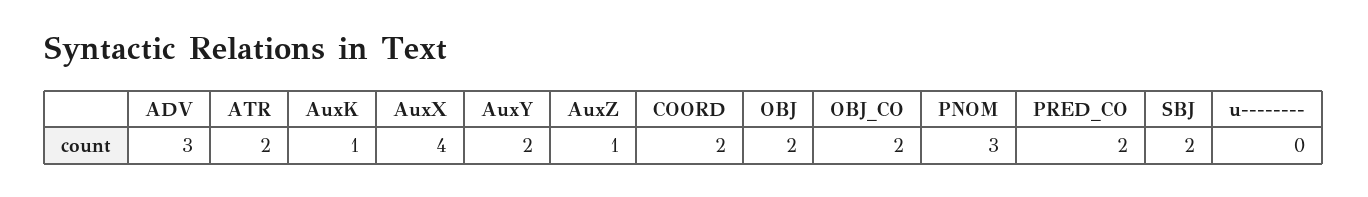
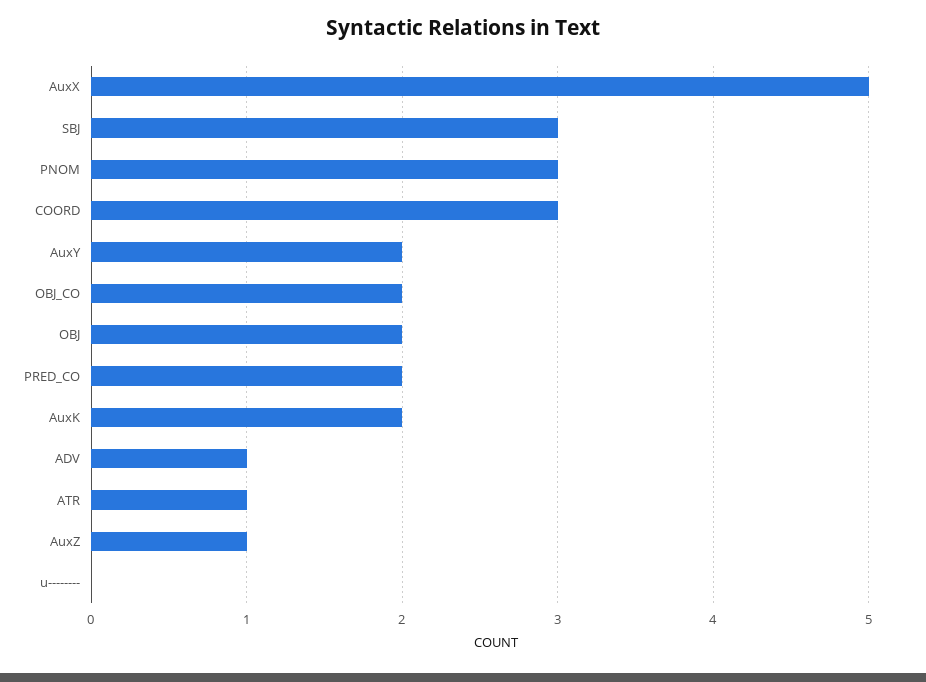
ADV: 3 -> 1
ATR: 2 -> 1
AuxK: 1 -> 2
AuxX: 4 -> 5
COORD: 2 -> 3
SBJ: 2 -> 3

